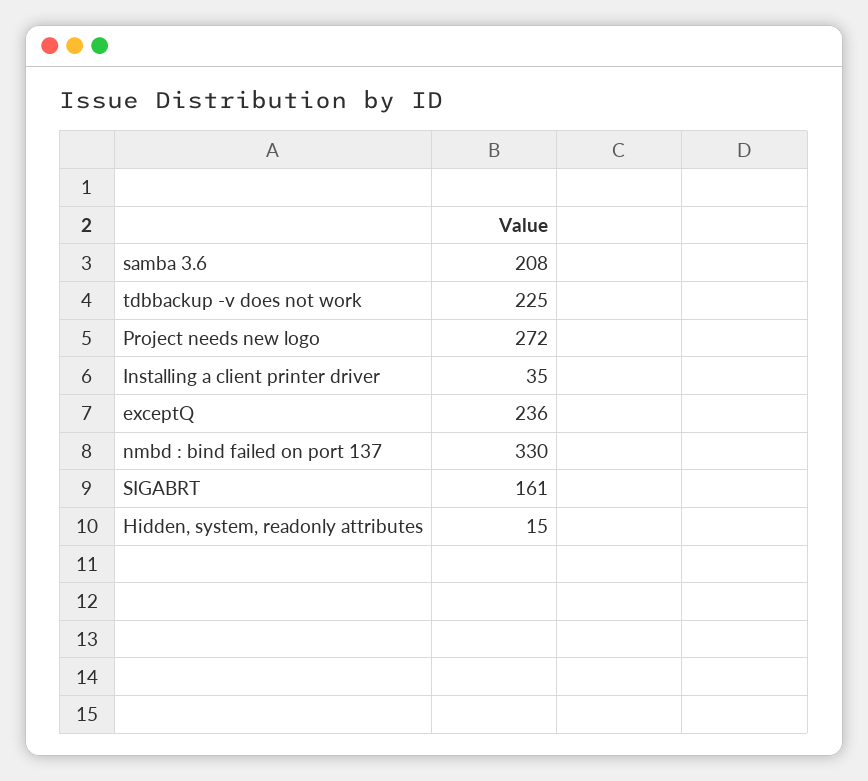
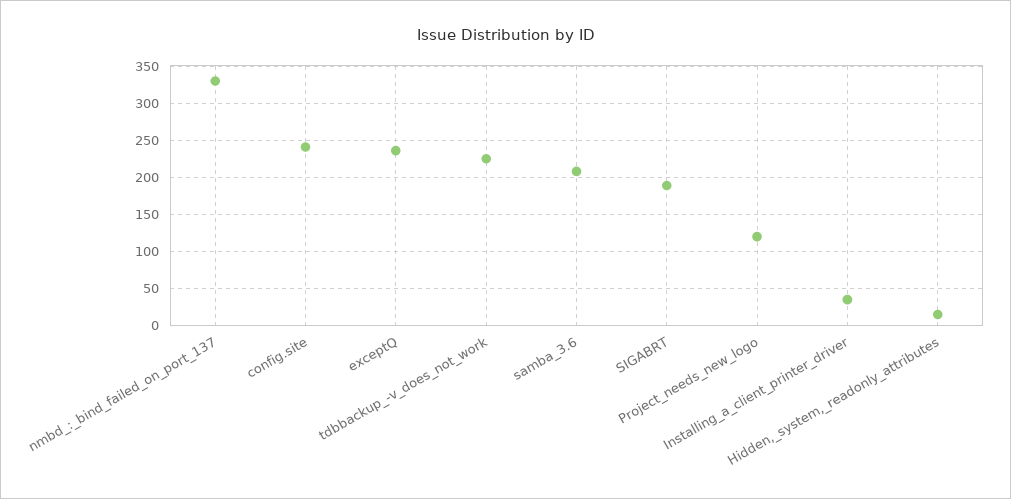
Project needs new logo: 272 -> 120
SIGABRT: 161 -> 190
config.site: none -> 240

